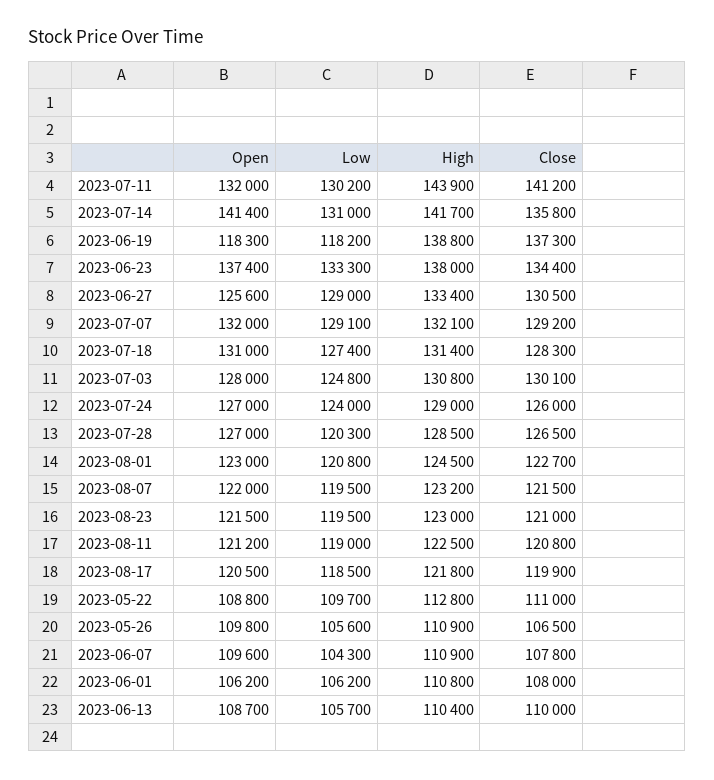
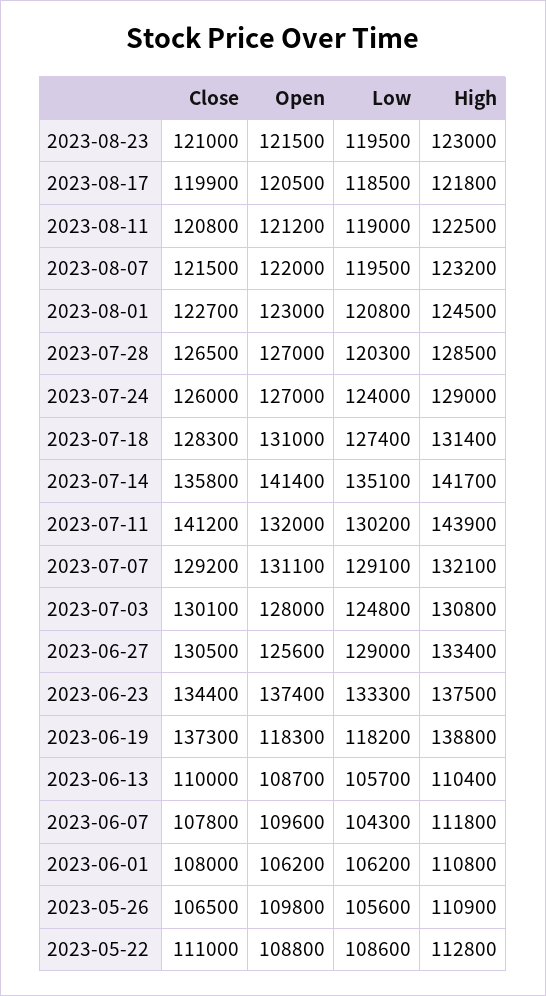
Low, 2023-07-14: 131000 -> 135100
High, 2023-06-23: 138000 -> 137500
Open, 2023-07-07: 132000 -> 131100
Low, 2023-05-22: 109700 -> 108600
High, 2023-06-07: 110900 -> 111800

